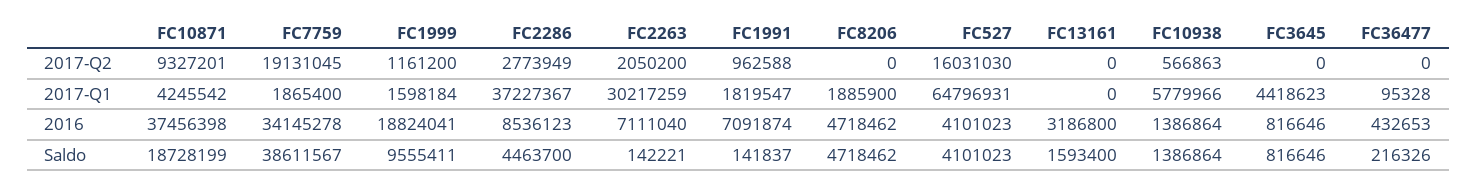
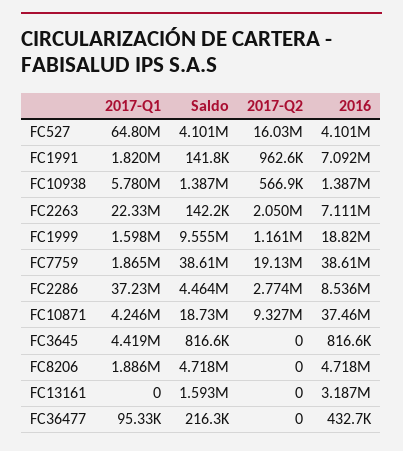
FC2263, 2017-Q1: 30217259 -> 22330000
FC7759, 2016: 34145278 -> 38610000

